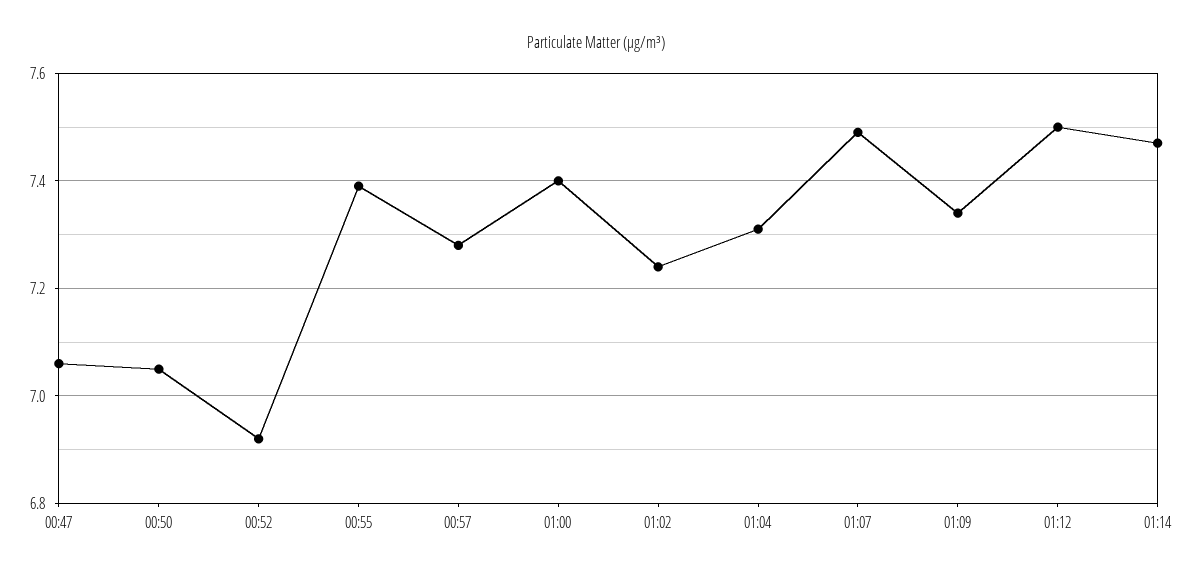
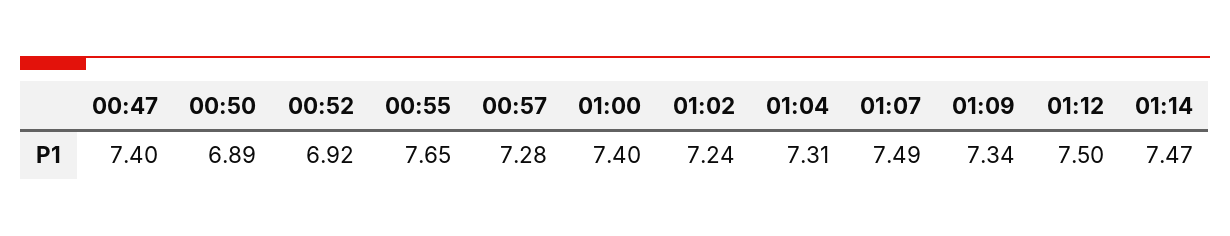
00:47: 7.05 -> 7.4
00:50: 7.05 -> 6.89
00:55: 7.4 -> 7.65

